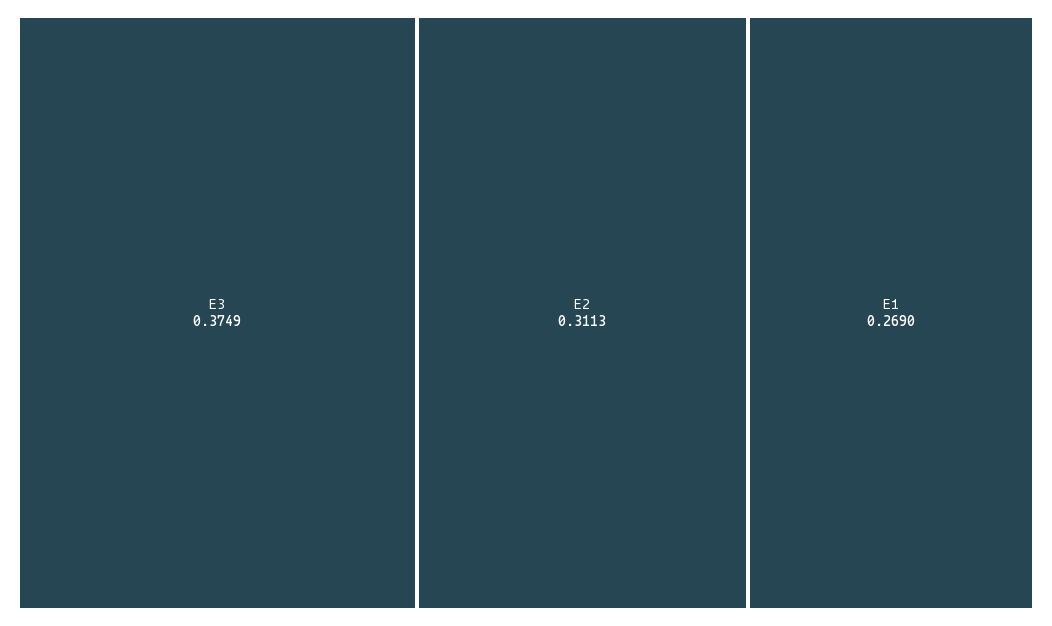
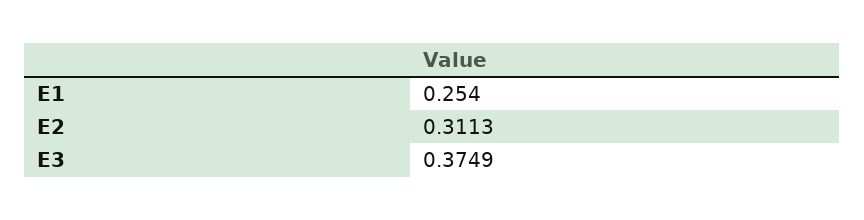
E1: 0.269 -> 0.254

